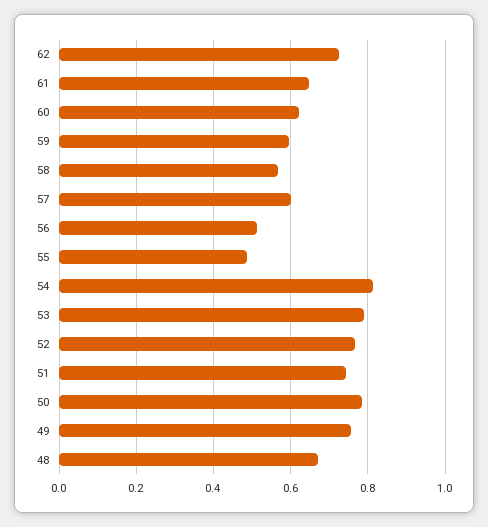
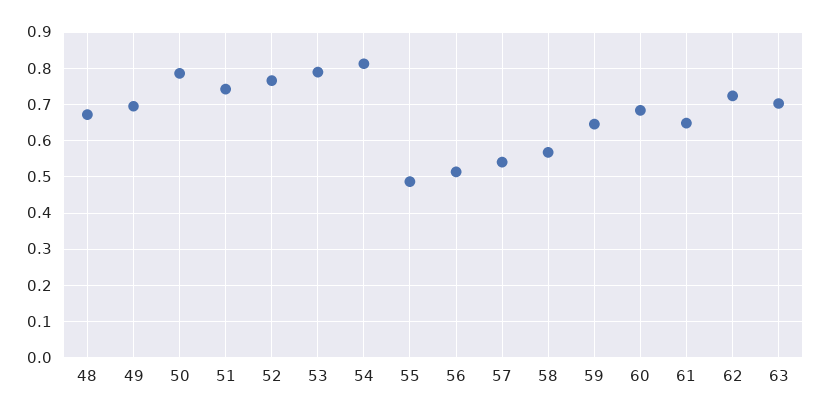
60: 0.62 -> 0.68
59: 0.6 -> 0.64
57: 0.6 -> 0.54
49: 0.76 -> 0.7
63: none -> 0.7

